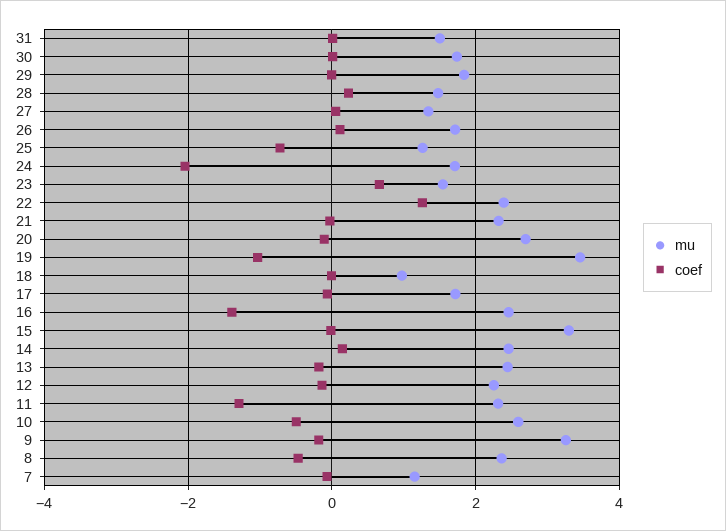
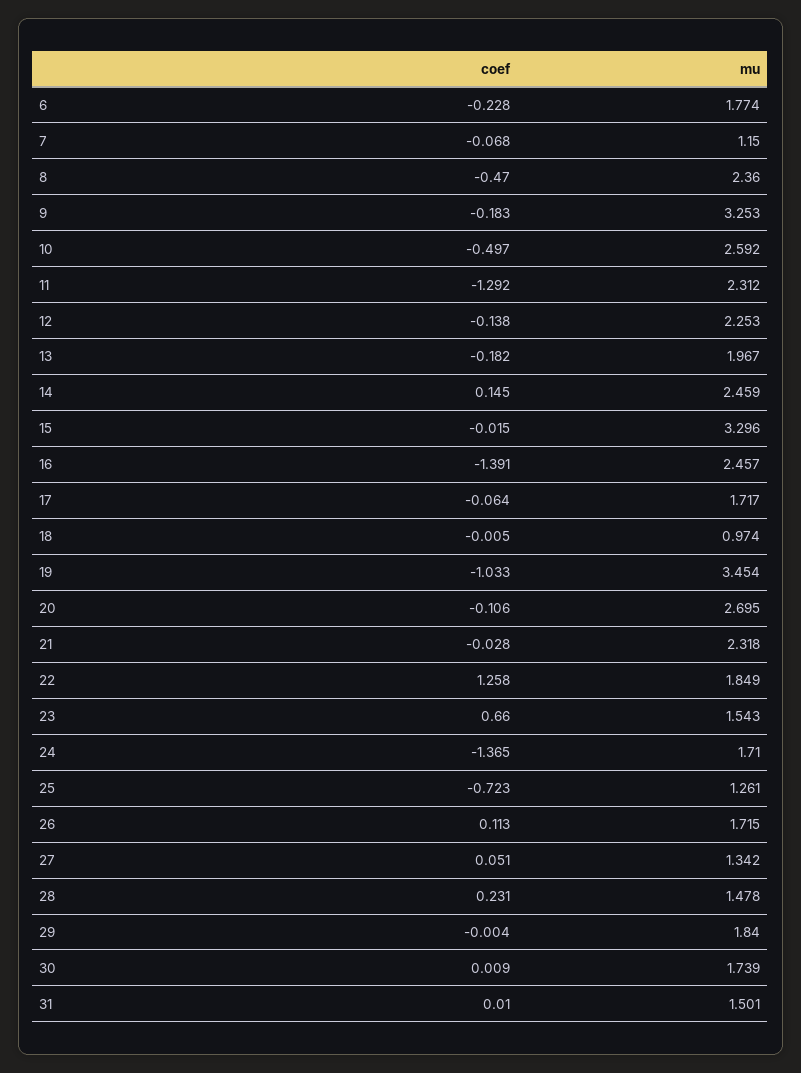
coef, 24: -2 -> -1.365
mu, 22: 2.4 -> 1.849
mu, 13: 2.4 -> 1.967
coef, 6: none -> -0.228
mu, 6: none -> 1.774

